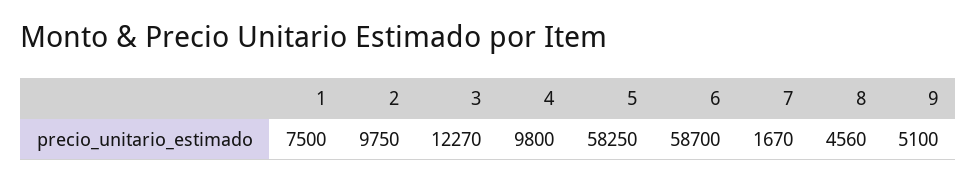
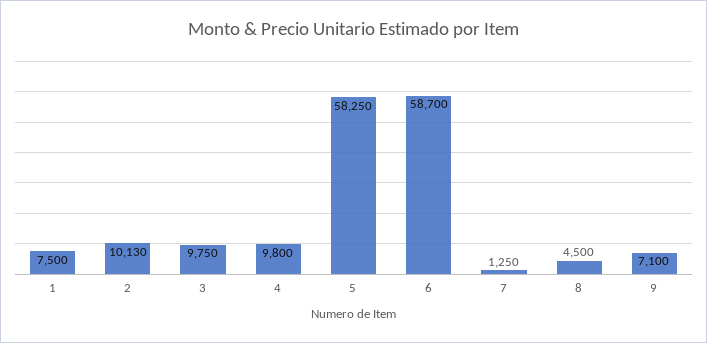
2: 9750 -> 10130
3: 12270 -> 9750
7: 1670 -> 1250
8: 4560 -> 4500
9: 5100 -> 7100

